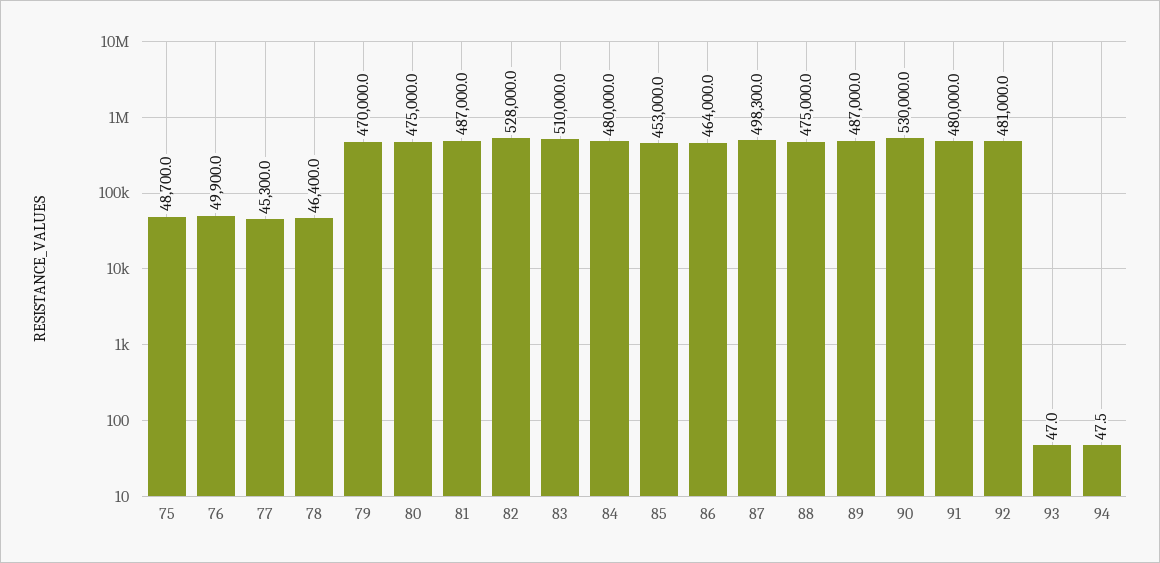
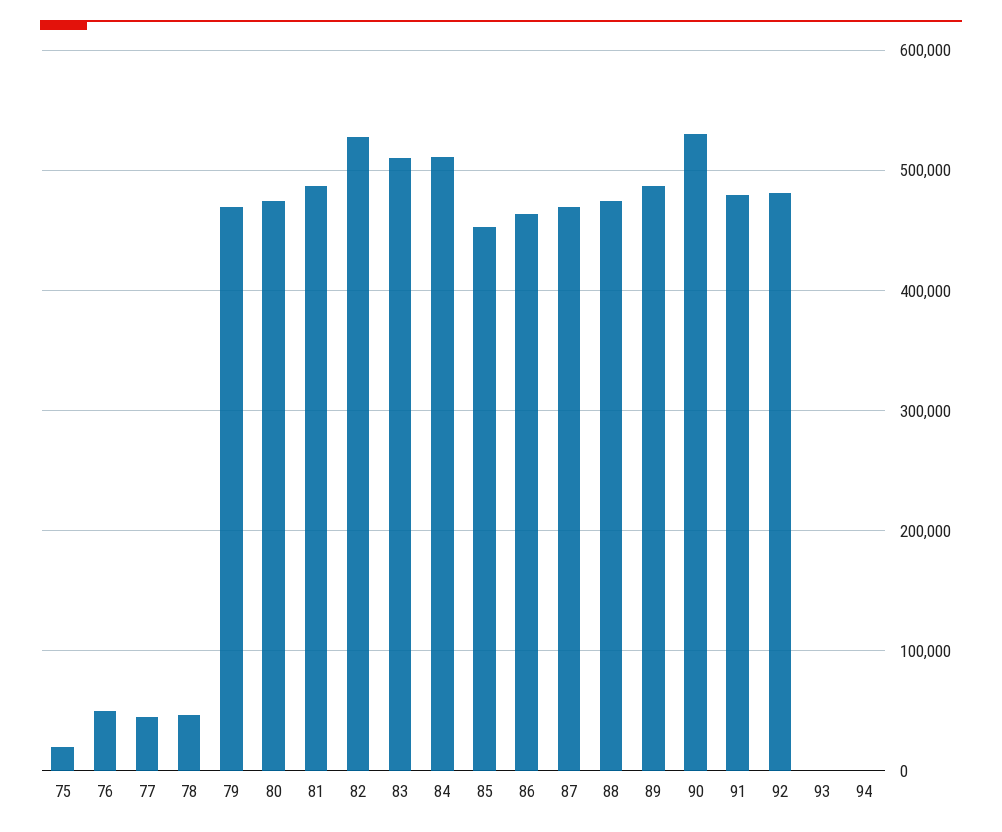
75: 48700 -> 20000
84: 480000 -> 510000
87: 498300 -> 470000

